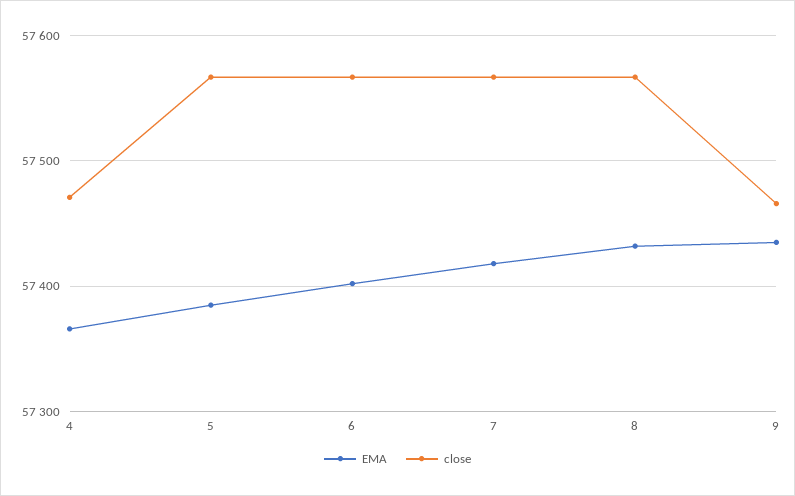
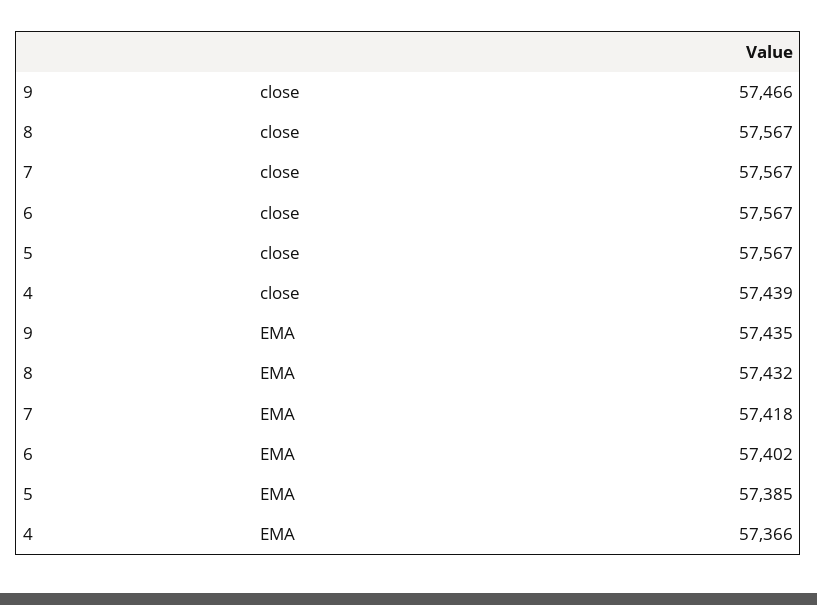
close, 4: 57470 -> 57439

